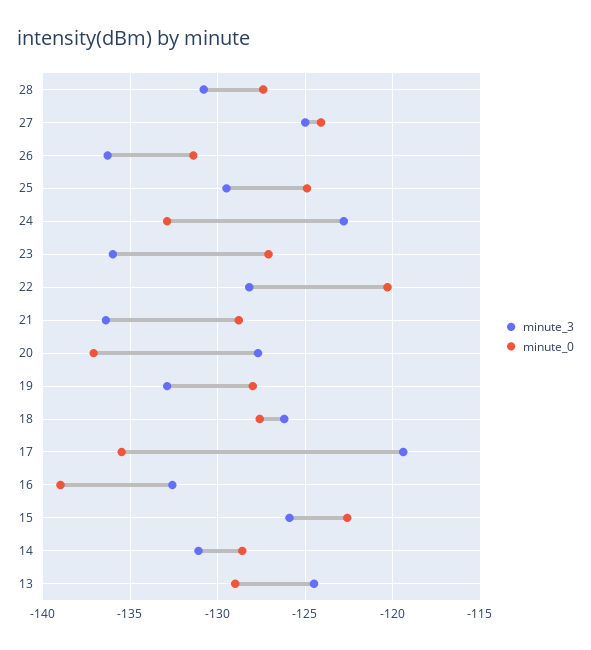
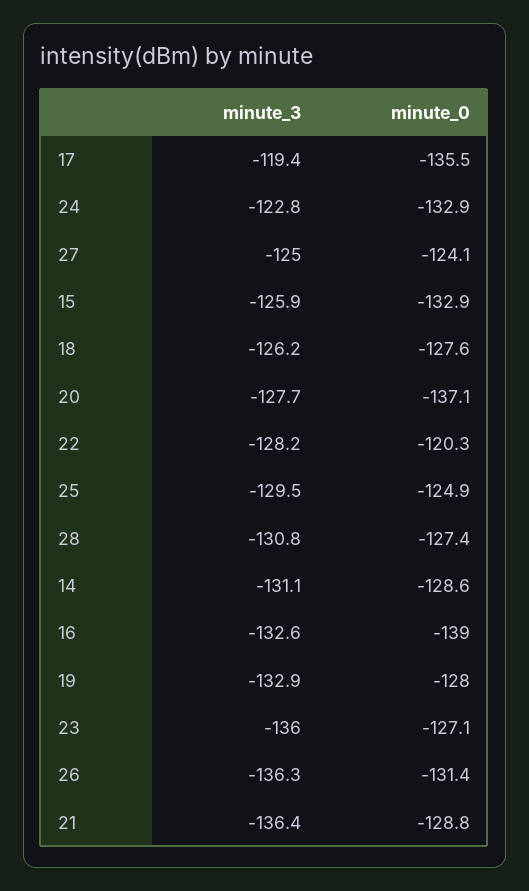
minute_0, 15: -122.5 -> -132.9
minute_3, 13: -124.5 -> none
minute_0, 13: -129 -> none

